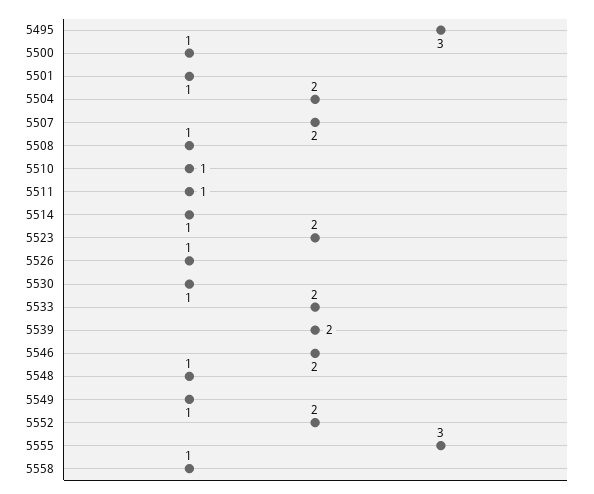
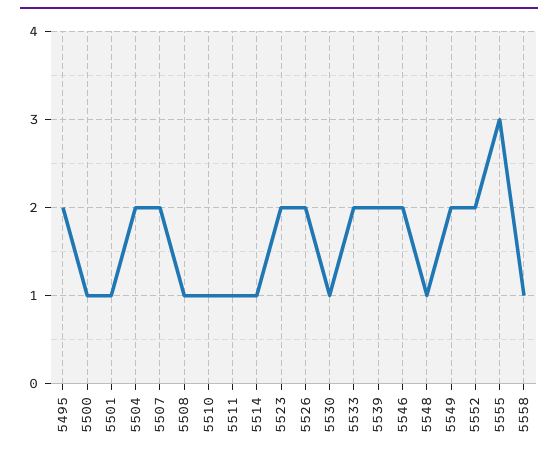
5495: 3 -> 2
5526: 1 -> 2
5549: 1 -> 2

